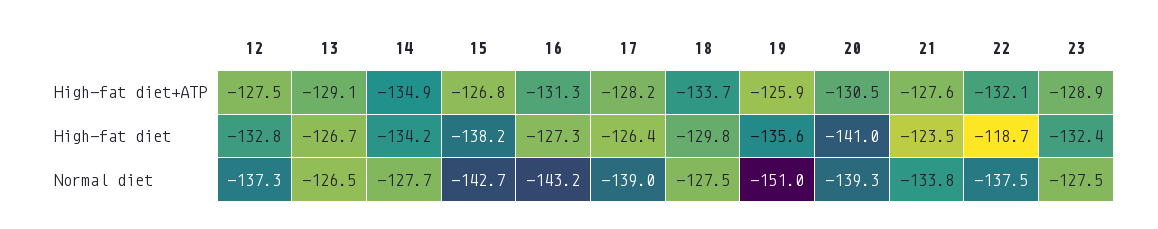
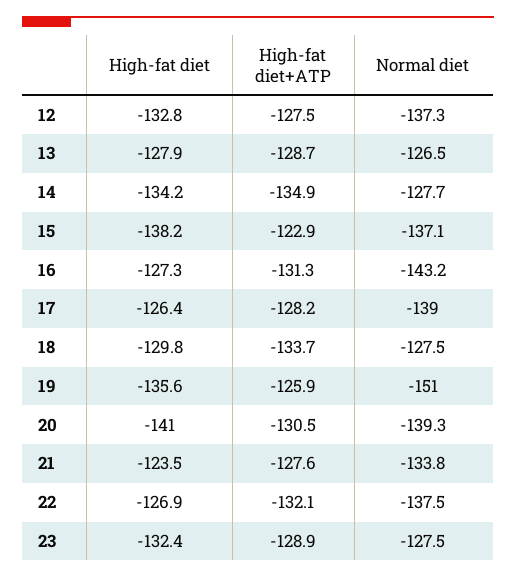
13, High-fat diet+ATP: -129.1 -> -128.7
15, High-fat diet+ATP: -126.8 -> -122.9
13, High-fat diet: -126.7 -> -127.9
22, High-fat diet: -118.7 -> -126.9
15, Normal diet: -142.7 -> -137.1

